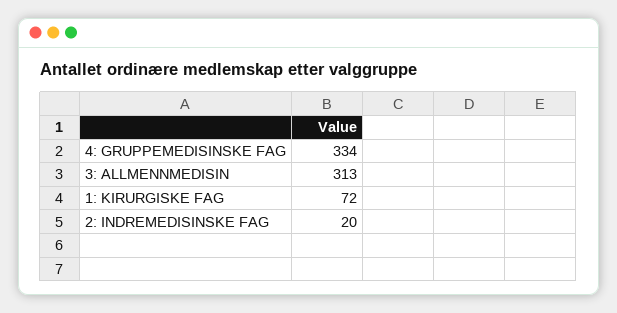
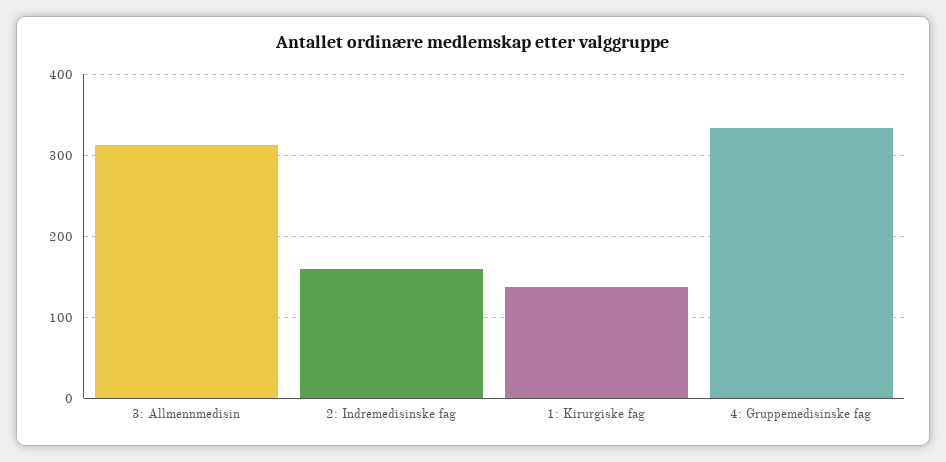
1: KIRURGISKE FAG: 72 -> 140
2: INDREMEDISINSKE FAG: 20 -> 160

